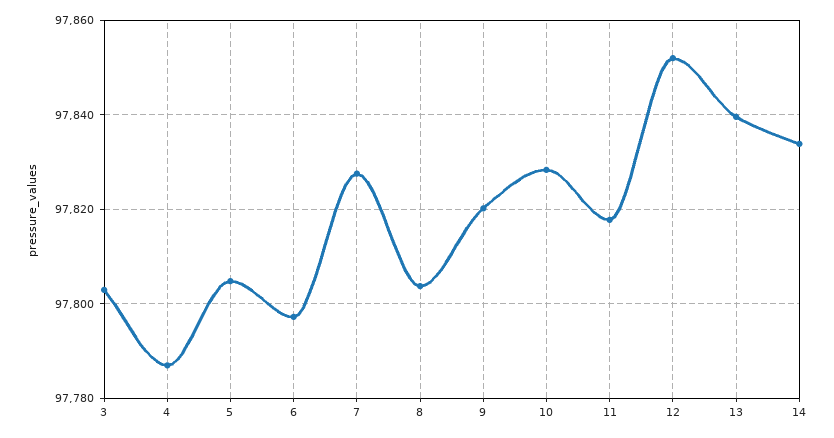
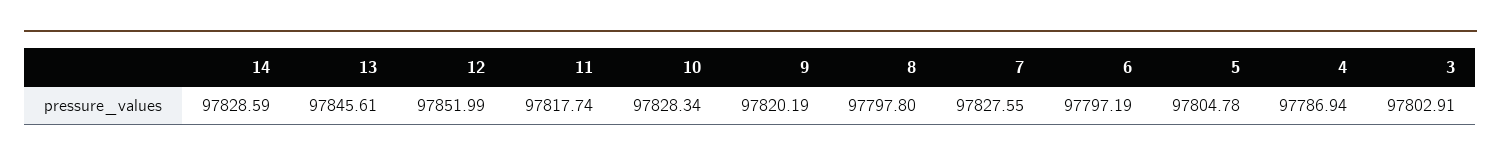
8: 97804 -> 97797.8
13: 97840 -> 97845.61
14: 97834 -> 97828.59

